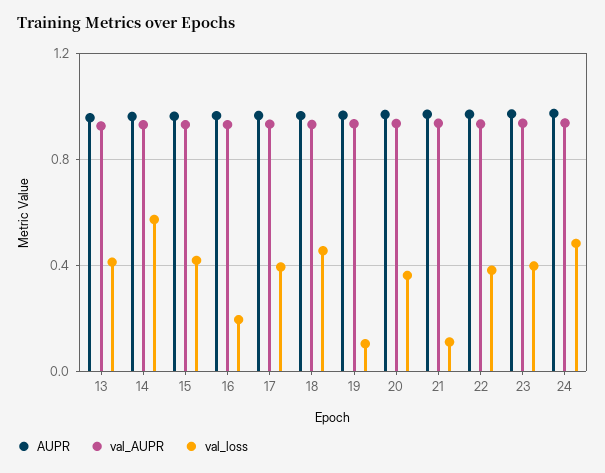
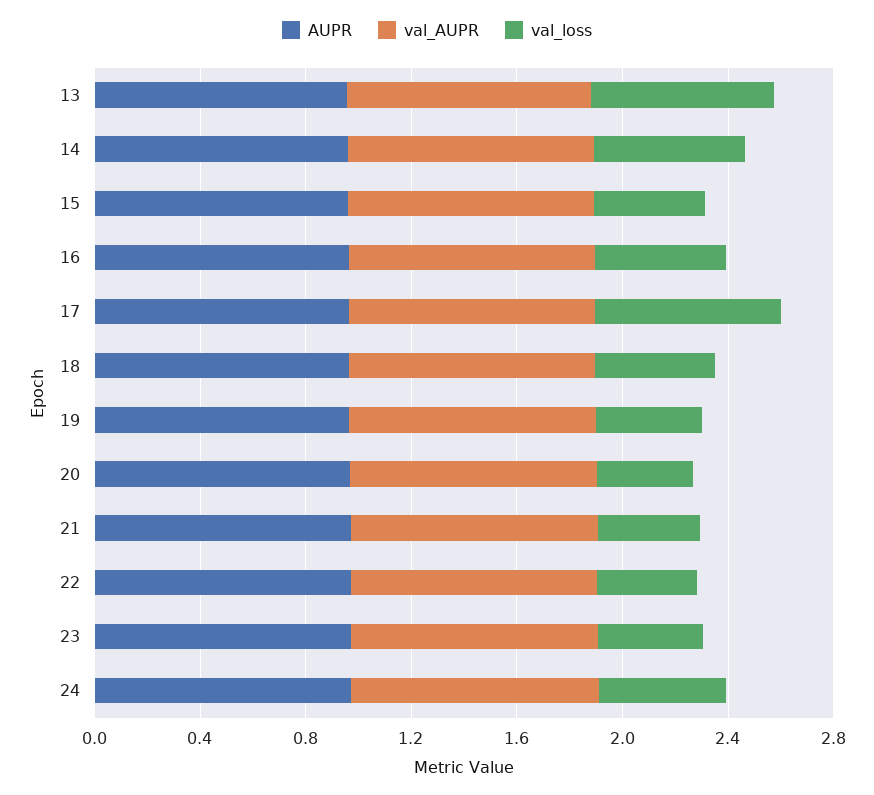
val_loss, 13: 0.4 -> 0.7
val_loss, 16: 0.2 -> 0.5
val_loss, 17: 0.4 -> 0.7
val_loss, 19: 0.1 -> 0.4
val_loss, 21: 0.1 -> 0.4

